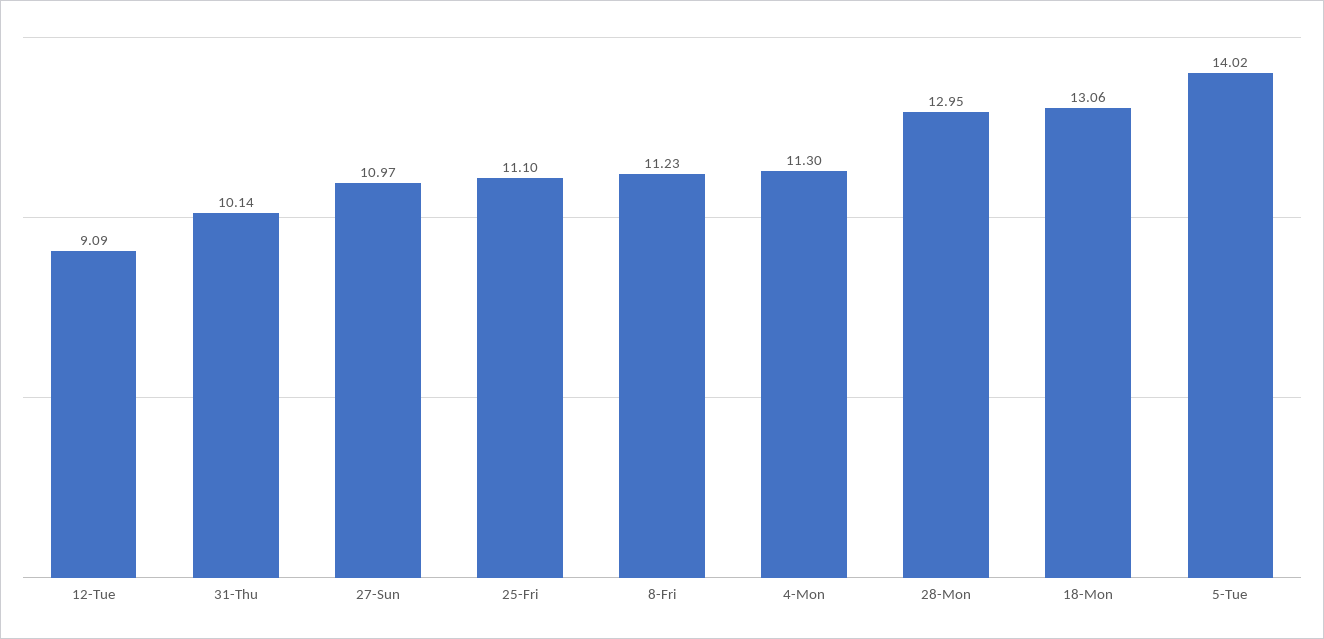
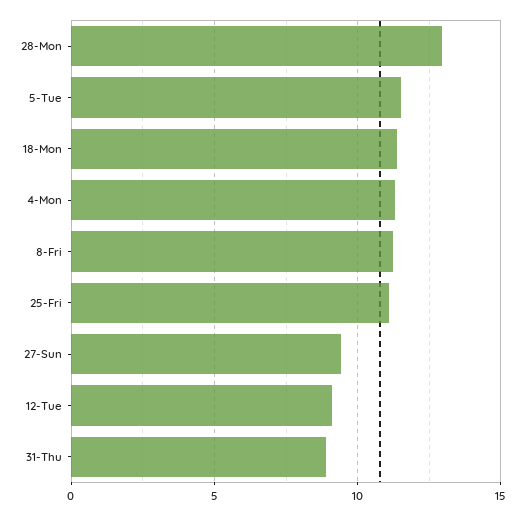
31-Thu: 10.14 -> 9
27-Sun: 10.97 -> 9.5
18-Mon: 13.06 -> 11.5
5-Tue: 14.02 -> 11.5

